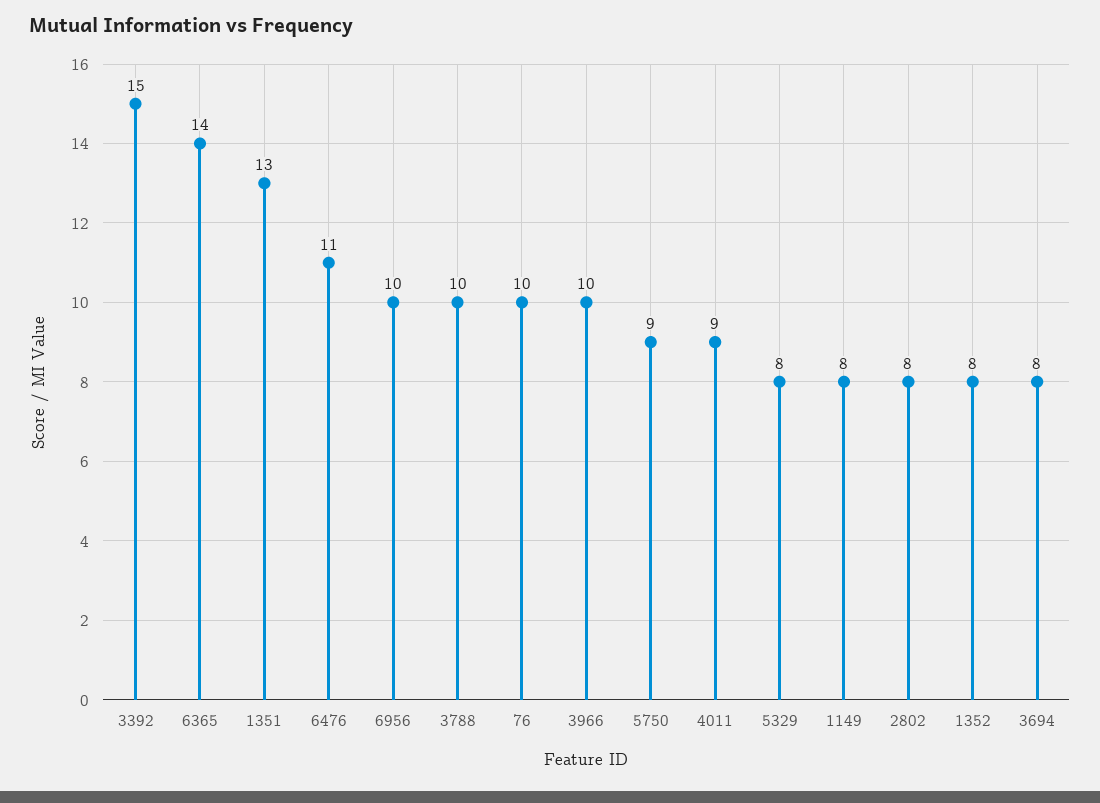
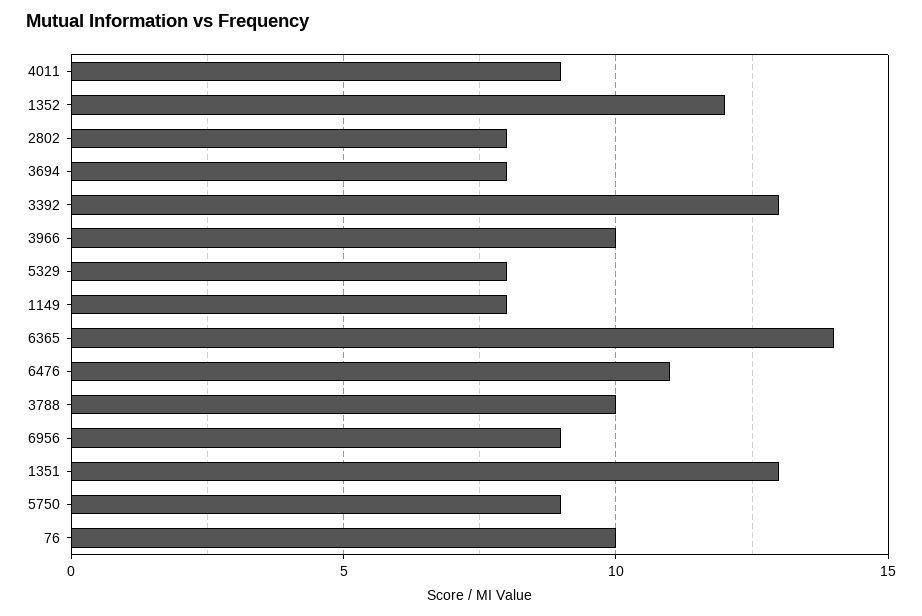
3392: 15 -> 13
6956: 10 -> 9
1352: 8 -> 12

